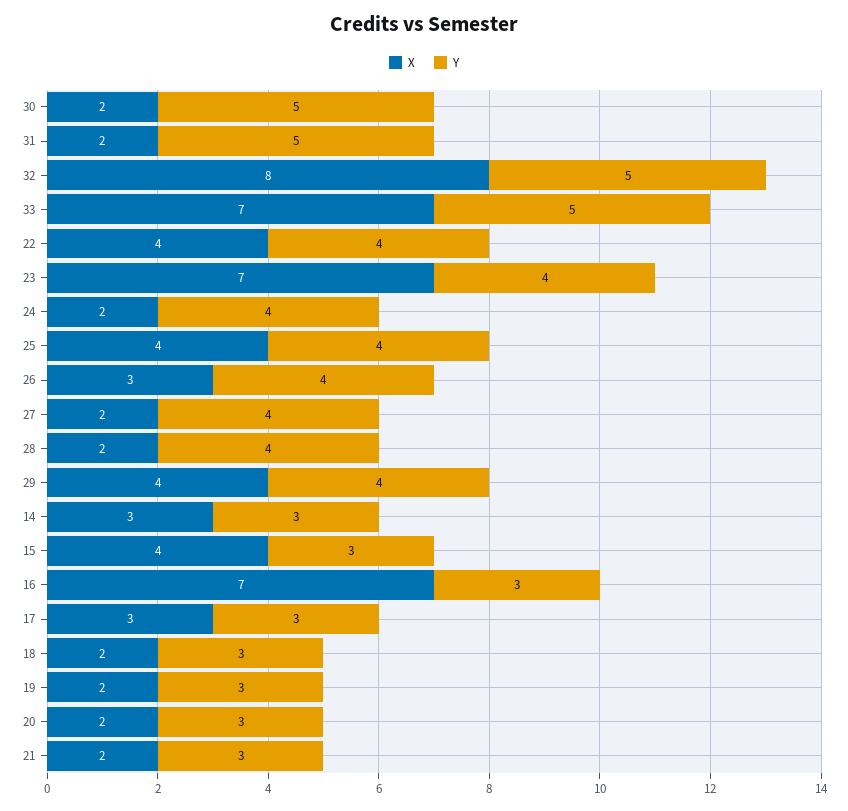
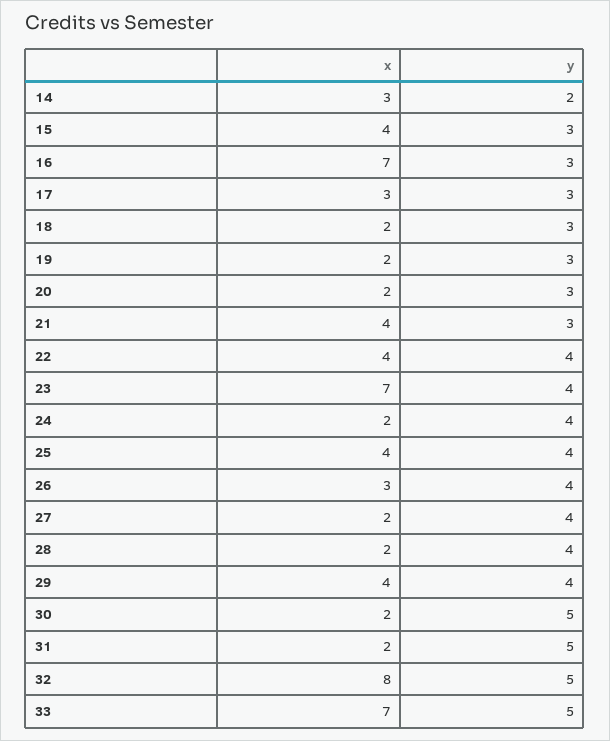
Y, 14: 3 -> 2
X, 21: 2 -> 4

